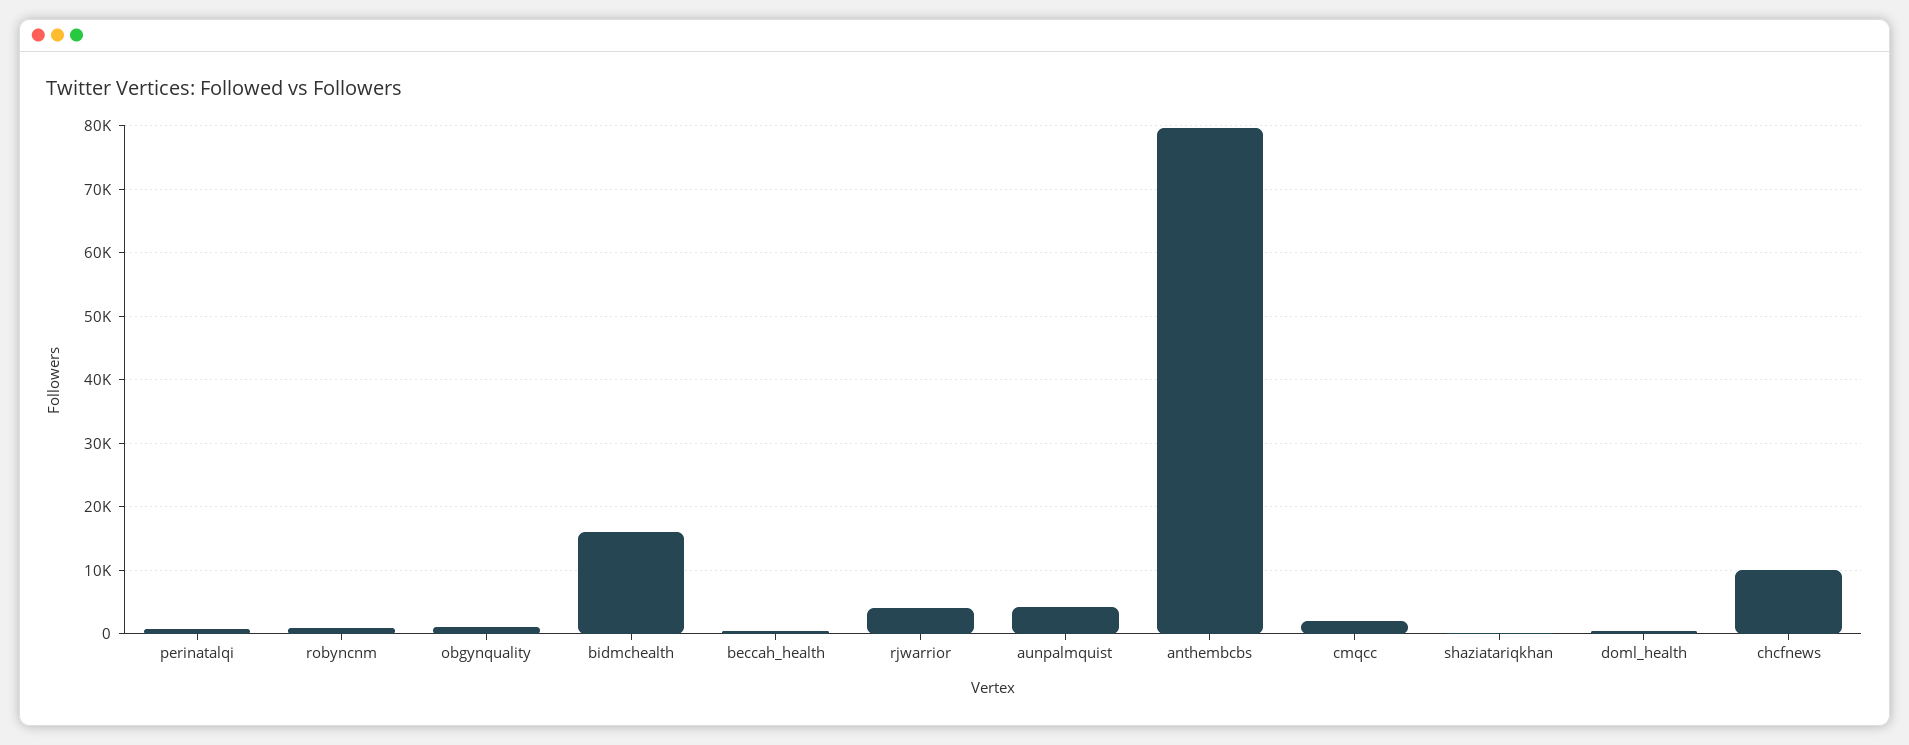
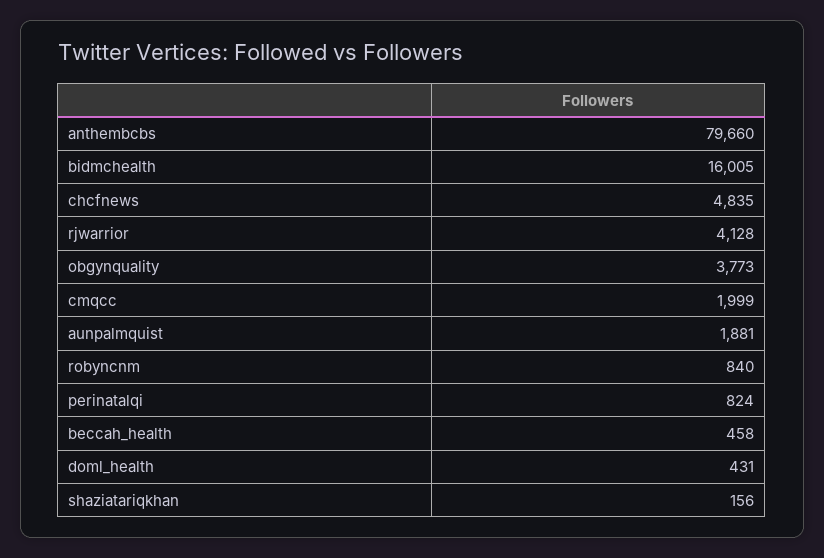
obgynquality: 1000 -> 3773
aunpalmquist: 4000 -> 1881
chcfnews: 10000 -> 4835

